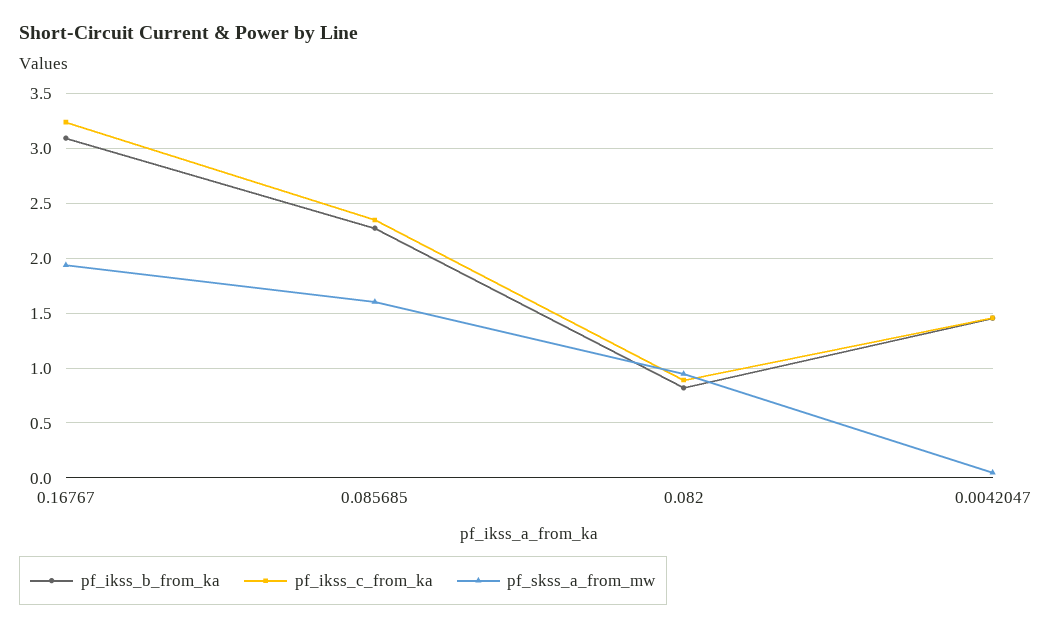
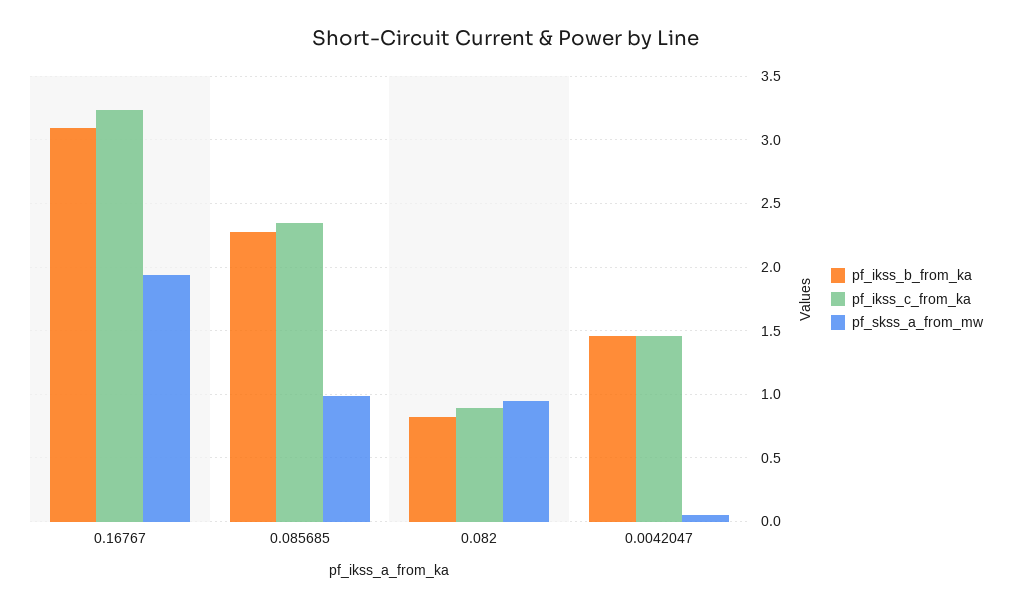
pf_skss_a_from_mw, 0.085685: 1.6 -> 1

